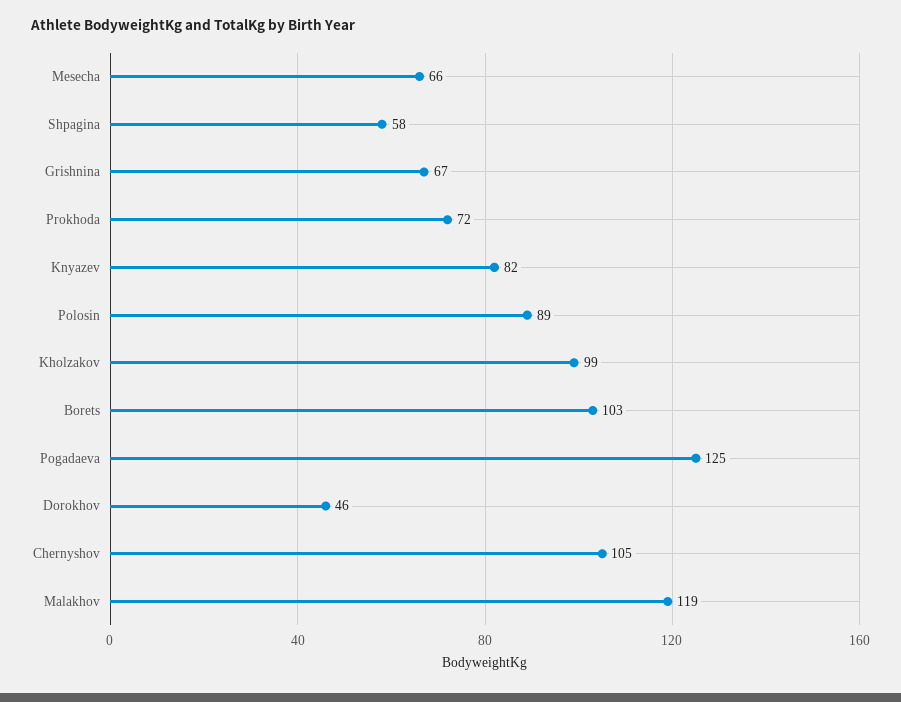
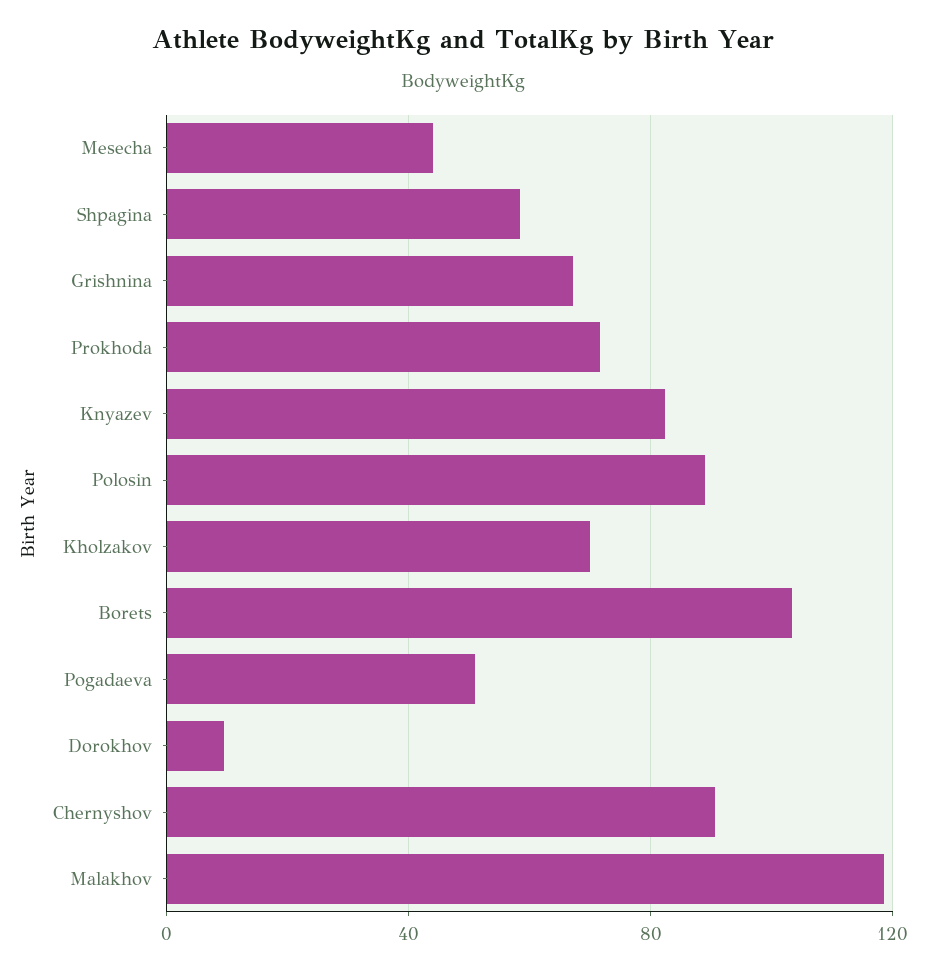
Mesecha: 66 -> 45
Kholzakov: 99 -> 70
Pogadaeva: 125 -> 50
Dorokhov: 46 -> 10
Chernyshov: 105 -> 90

